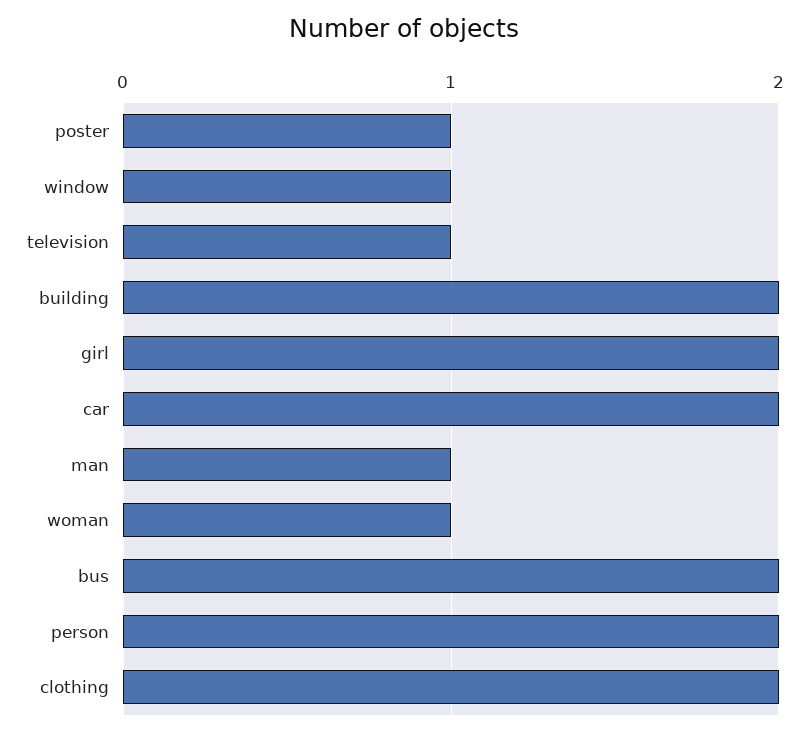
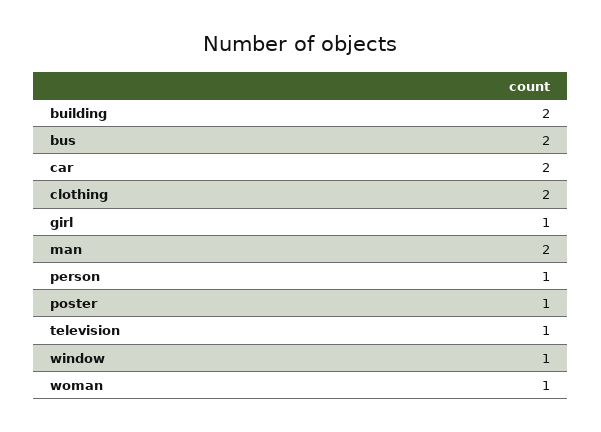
girl: 2 -> 1
man: 1 -> 2
person: 2 -> 1

